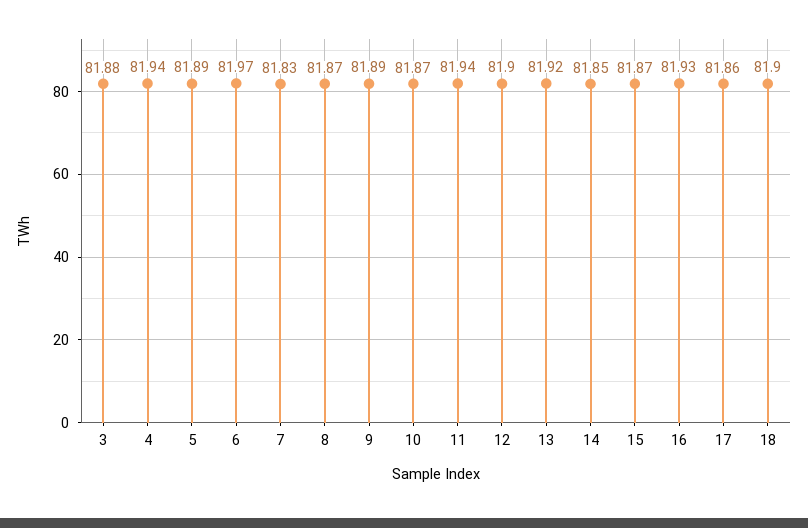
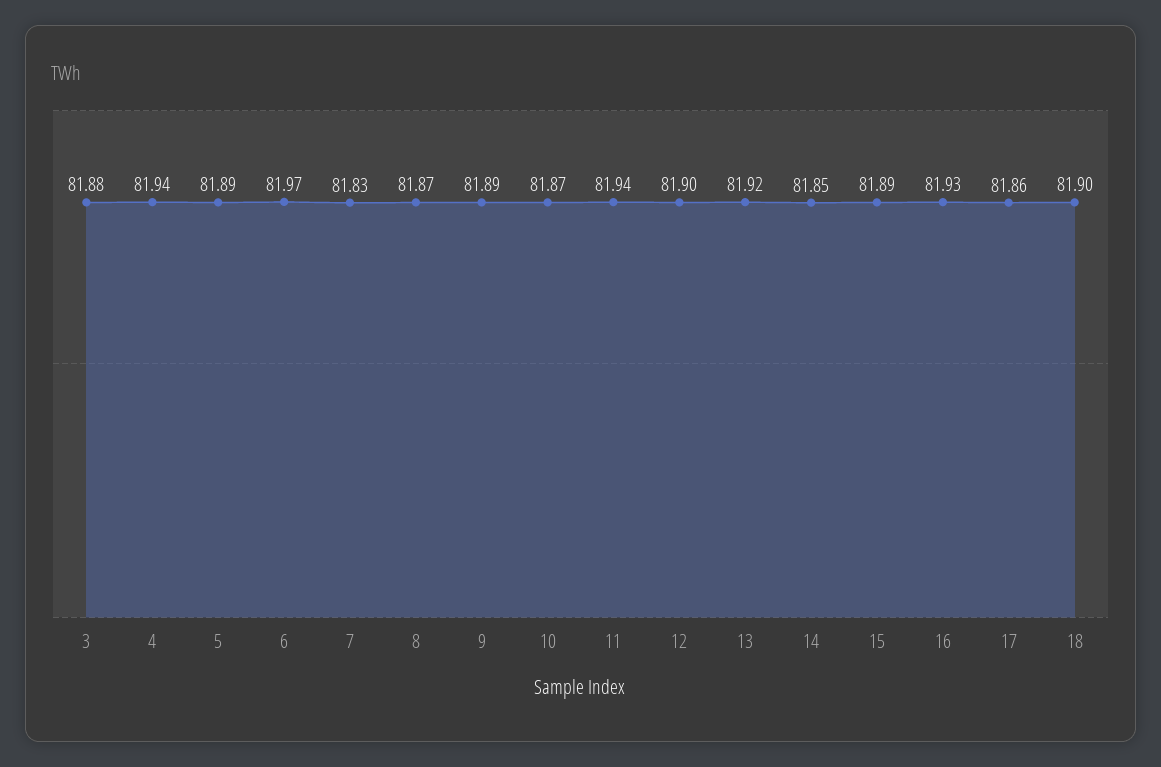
15: 81.87 -> 81.89

